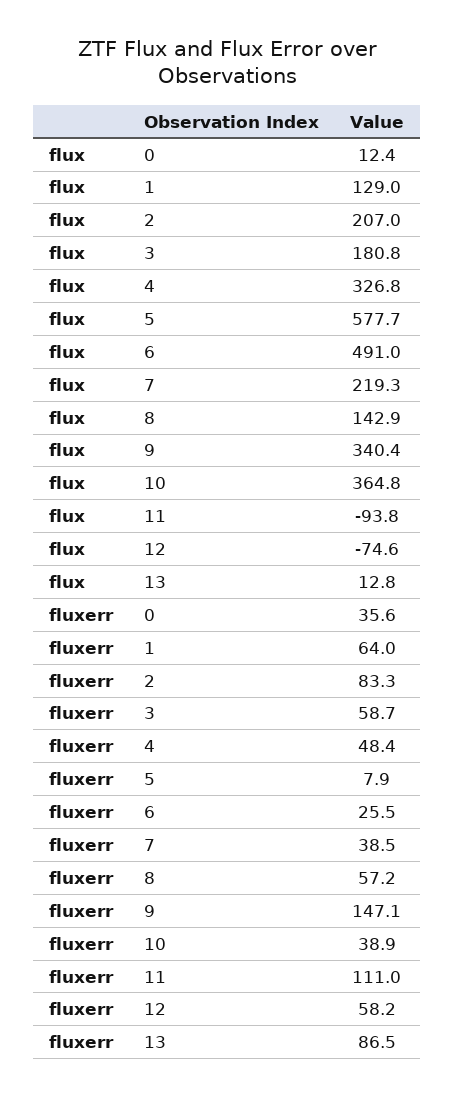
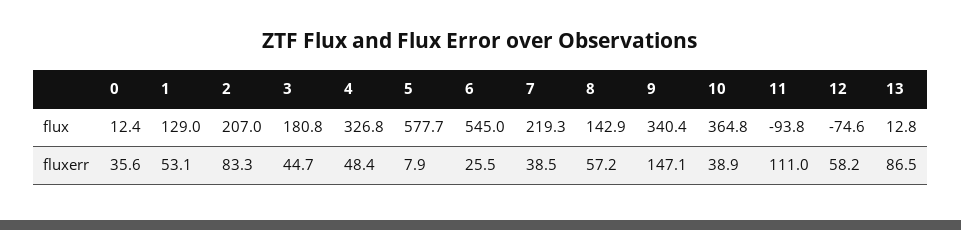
flux, 6: 491 -> 545
fluxerr, 1: 64 -> 53.1
fluxerr, 3: 58.7 -> 44.7

